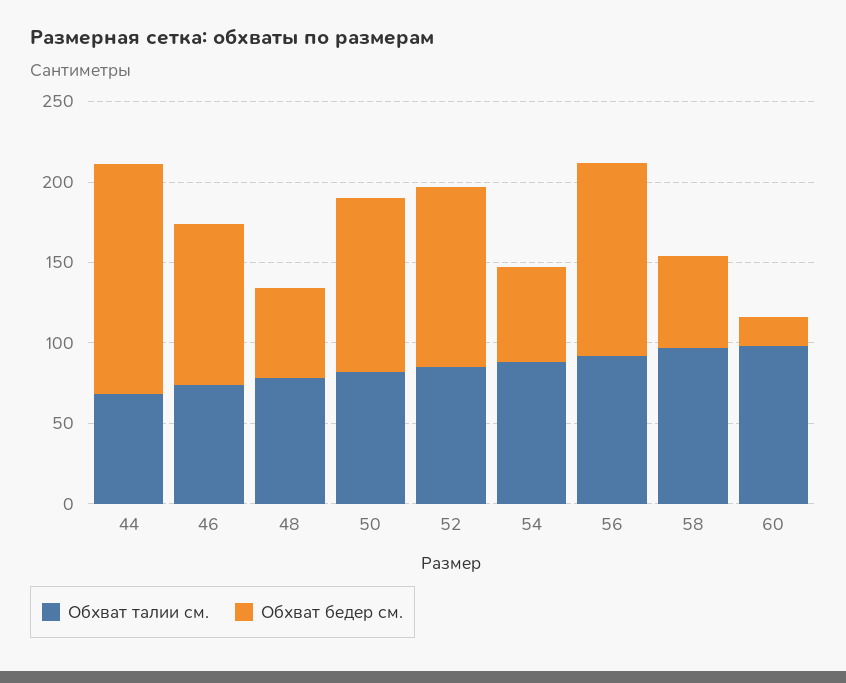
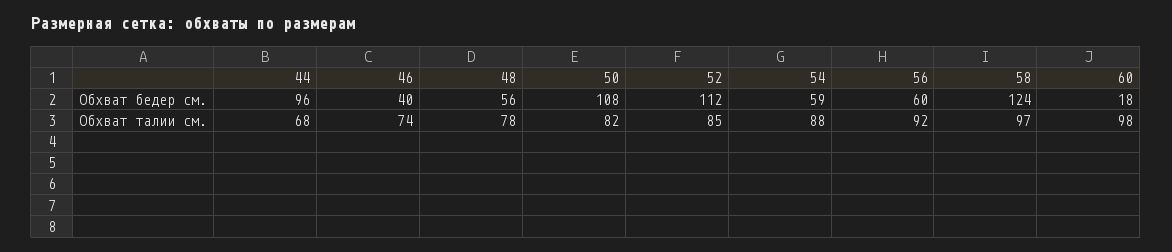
Обхват бедер см., 44: 140 -> 96
Обхват бедер см., 46: 100 -> 40
Обхват бедер см., 56: 120 -> 60
Обхват бедер см., 58: 60 -> 124

